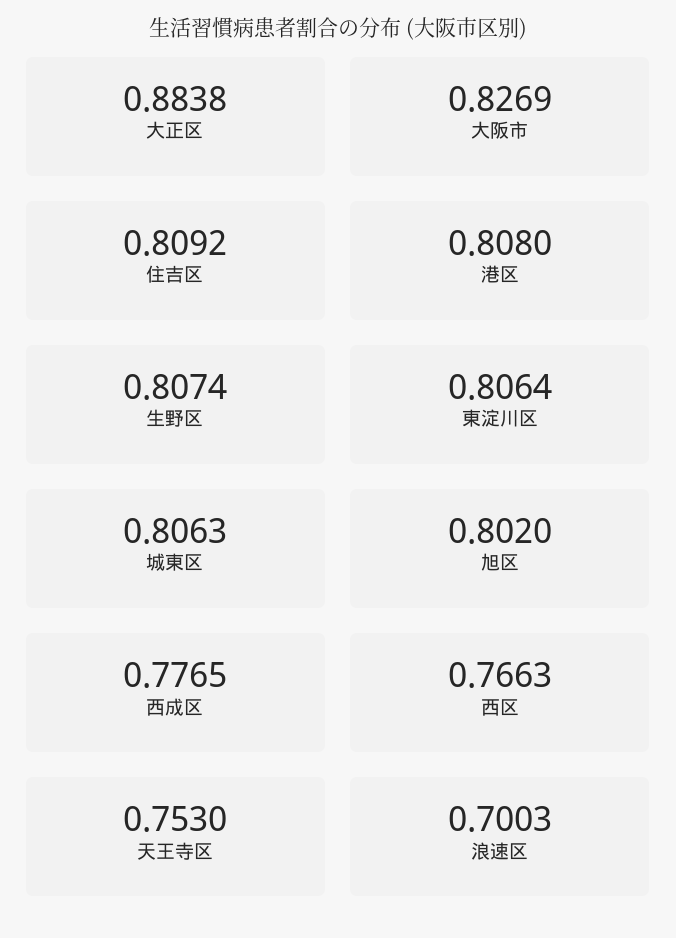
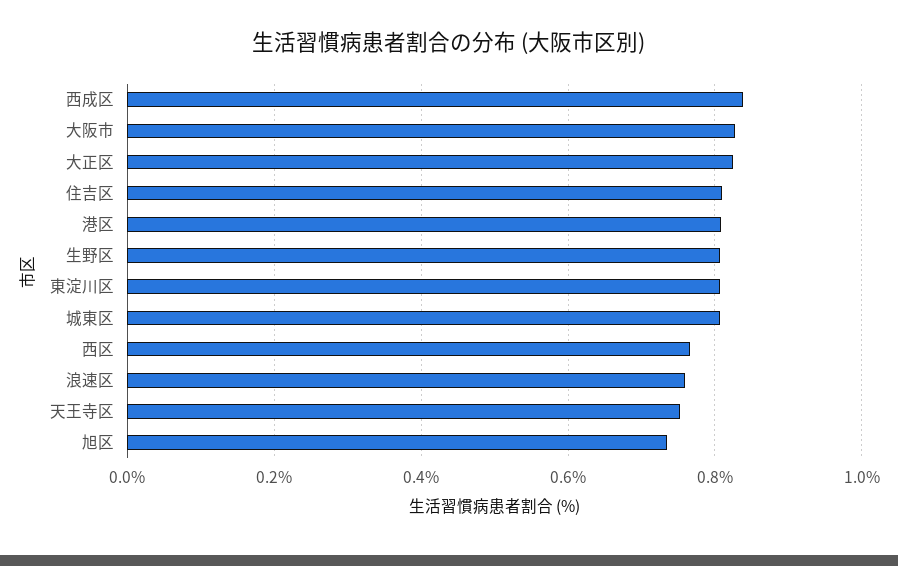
大正区: 0.8838 -> 0.82
旭区: 0.802 -> 0.74
西成区: 0.7765 -> 0.84
浪速区: 0.7003 -> 0.76

